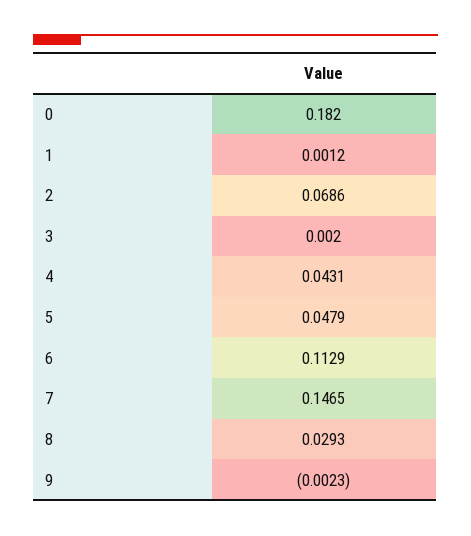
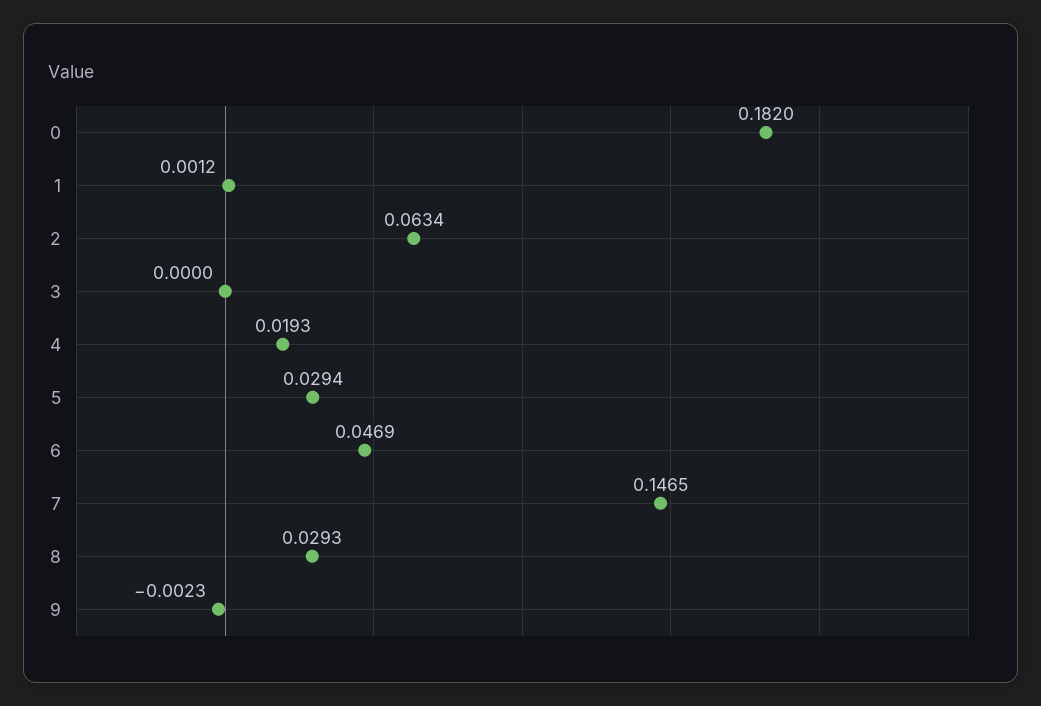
2: 0.0686 -> 0.0634
3: 0.002 -> 0
4: 0.0431 -> 0.0193
5: 0.0479 -> 0.0294
6: 0.1129 -> 0.0469

